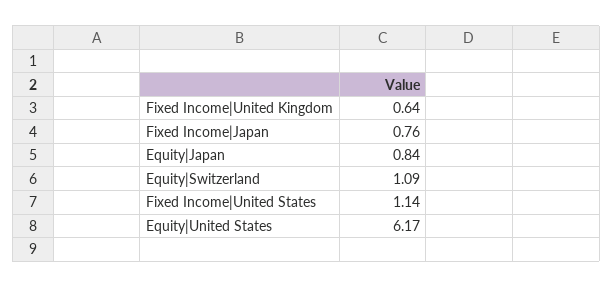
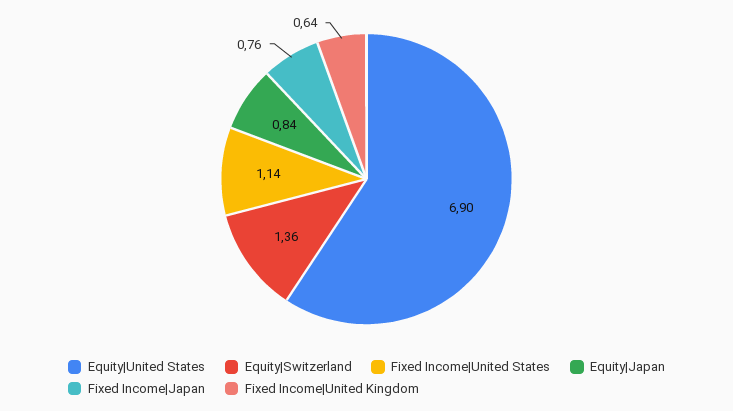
Equity|Switzerland: 1.09 -> 1.36
Equity|United States: 6.17 -> 6.9

